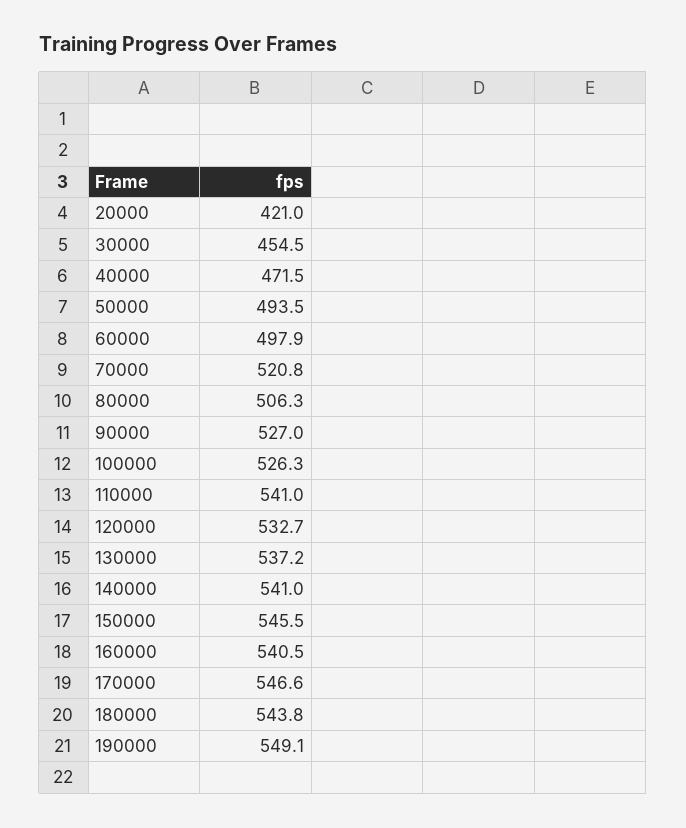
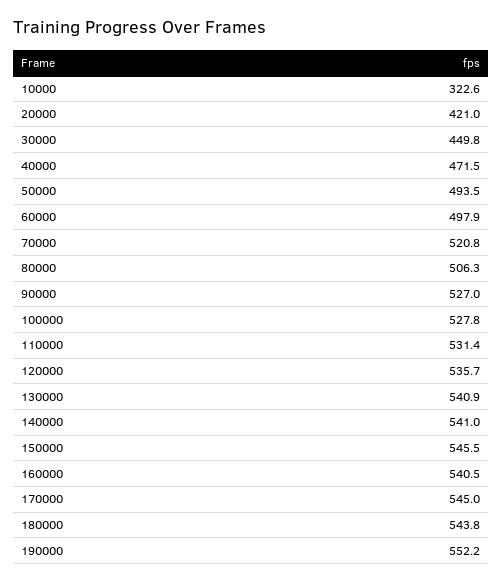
30000: 454.5 -> 449.8
100000: 526.3 -> 527.8
110000: 541 -> 531.4
120000: 532.7 -> 535.7
130000: 537.2 -> 540.9
170000: 546.6 -> 545
190000: 549.1 -> 552.2
10000: none -> 322.6

